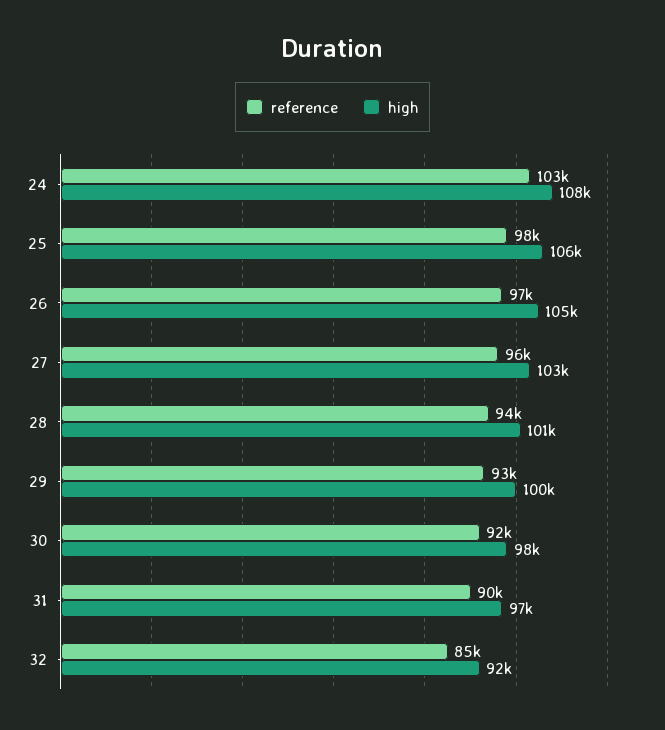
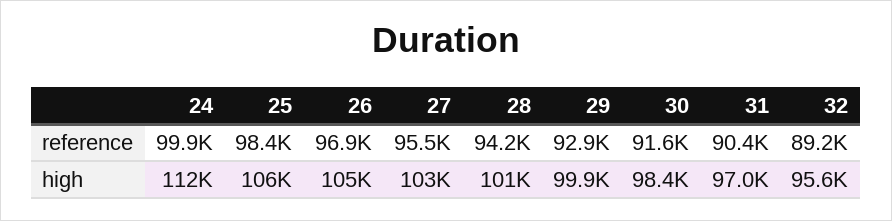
reference, 24: 103000 -> 99900
high, 24: 108000 -> 112000
reference, 32: 85000 -> 89200
high, 32: 92000 -> 95600

